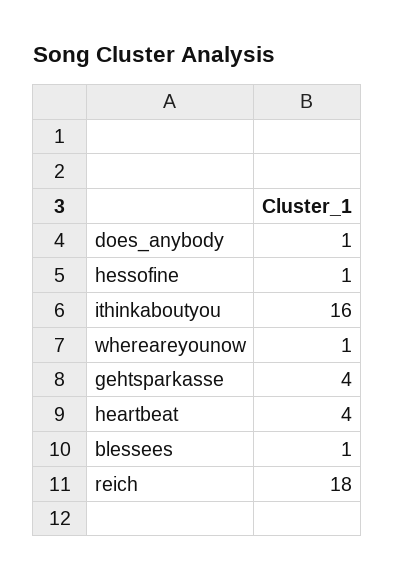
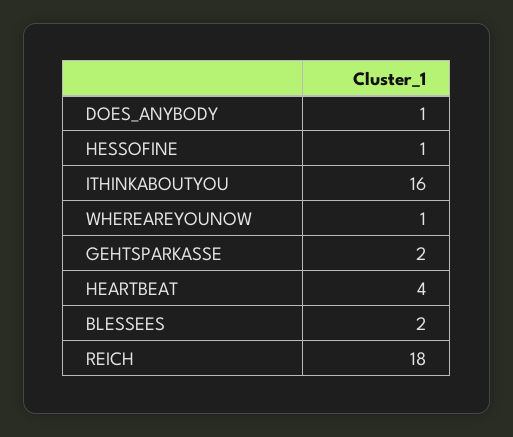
gehtsparkasse: 4 -> 2
blessees: 1 -> 2

